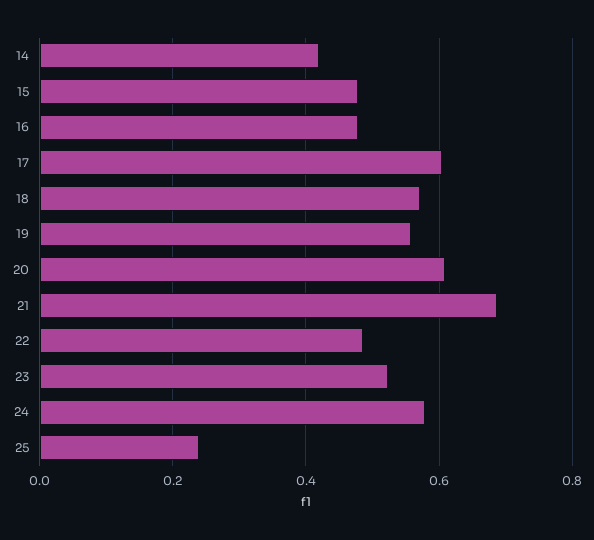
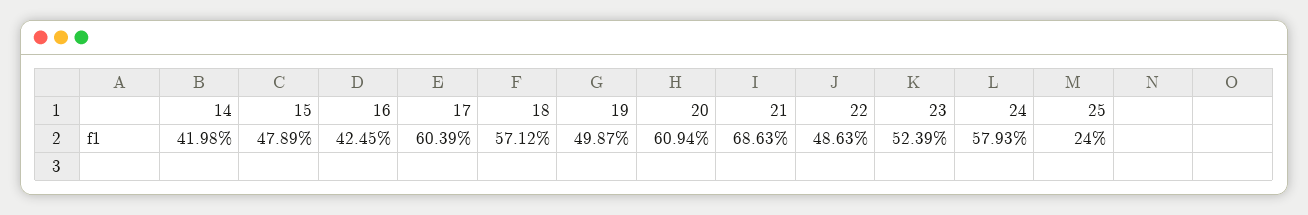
16: 0.48 -> 0.4245
19: 0.56 -> 0.4987

